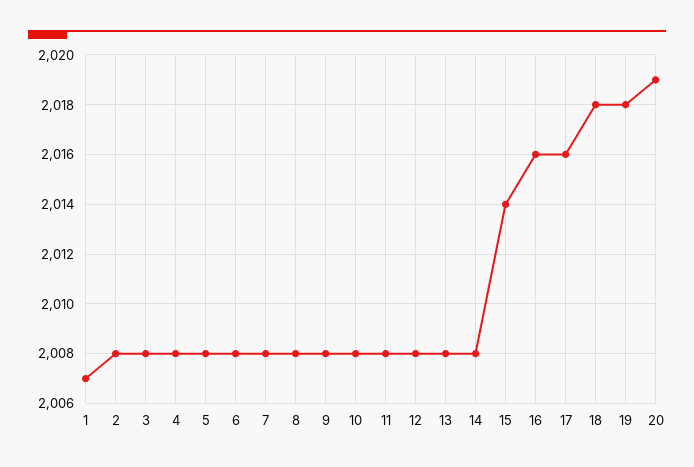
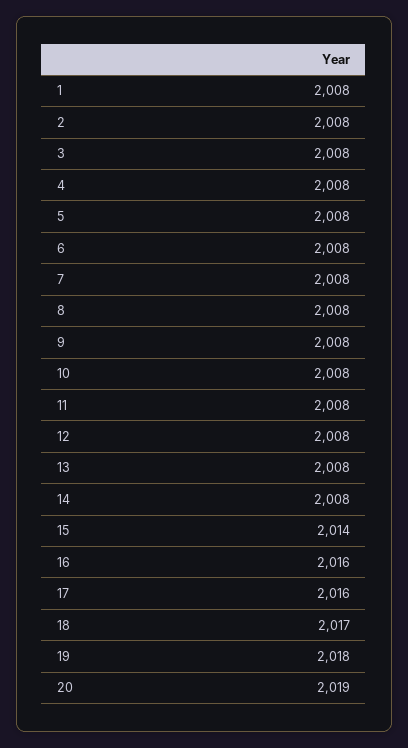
1: 2007 -> 2008
18: 2018 -> 2017

